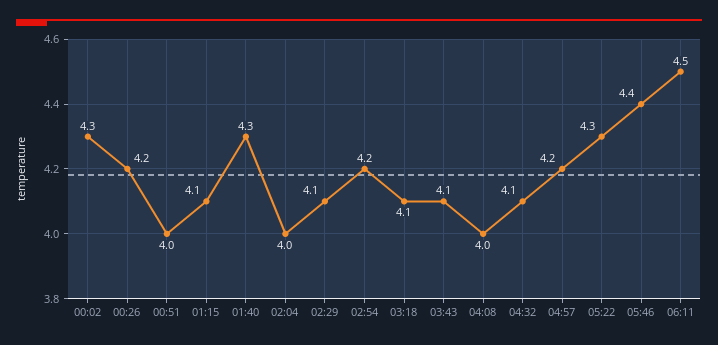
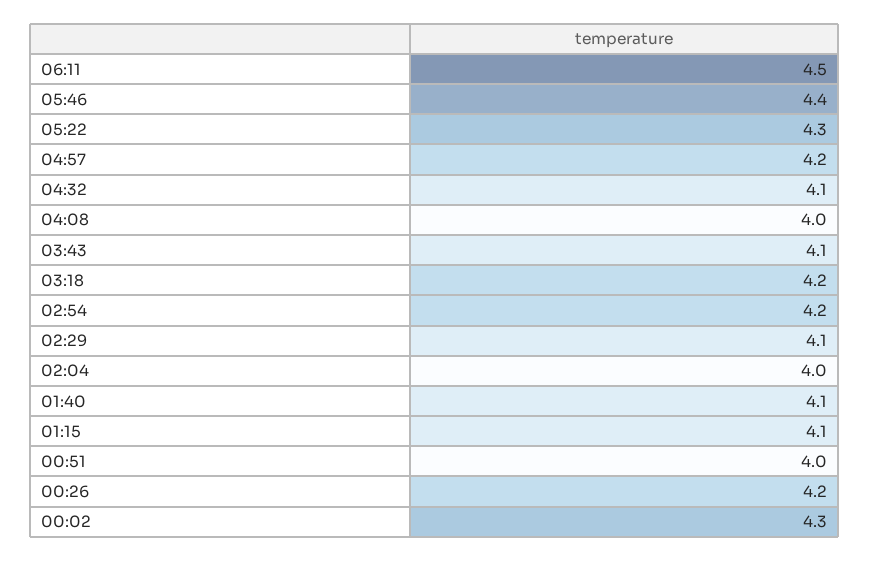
01:40: 4.3 -> 4.1
03:18: 4.1 -> 4.2

